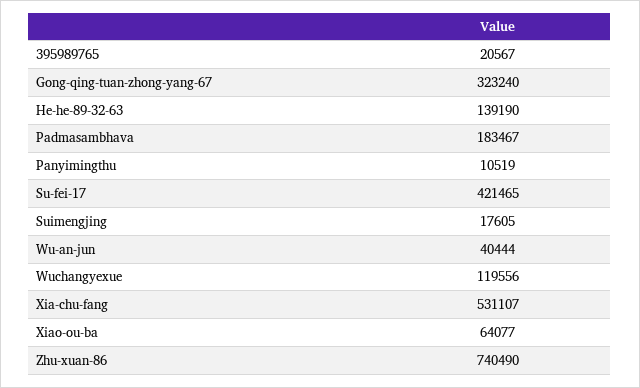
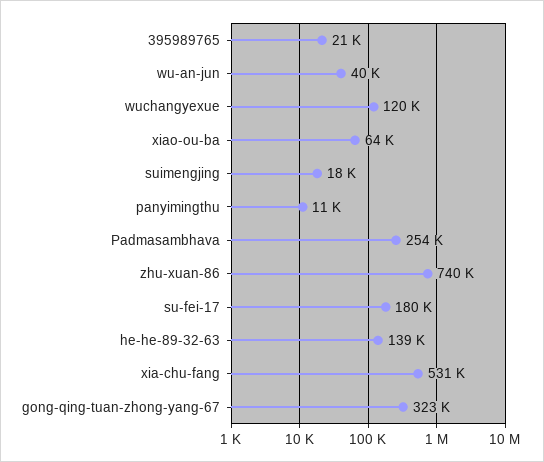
Padmasambhava: 183467 -> 254000
Su-fei-17: 421465 -> 180000

